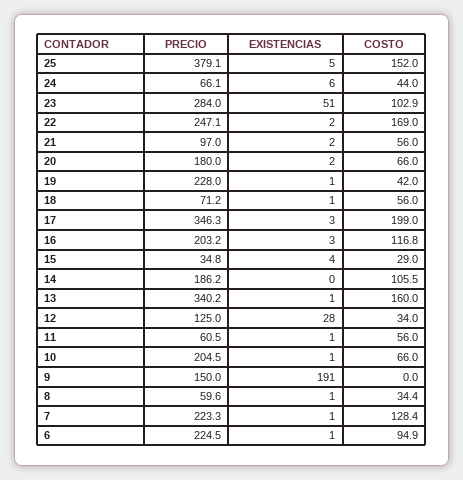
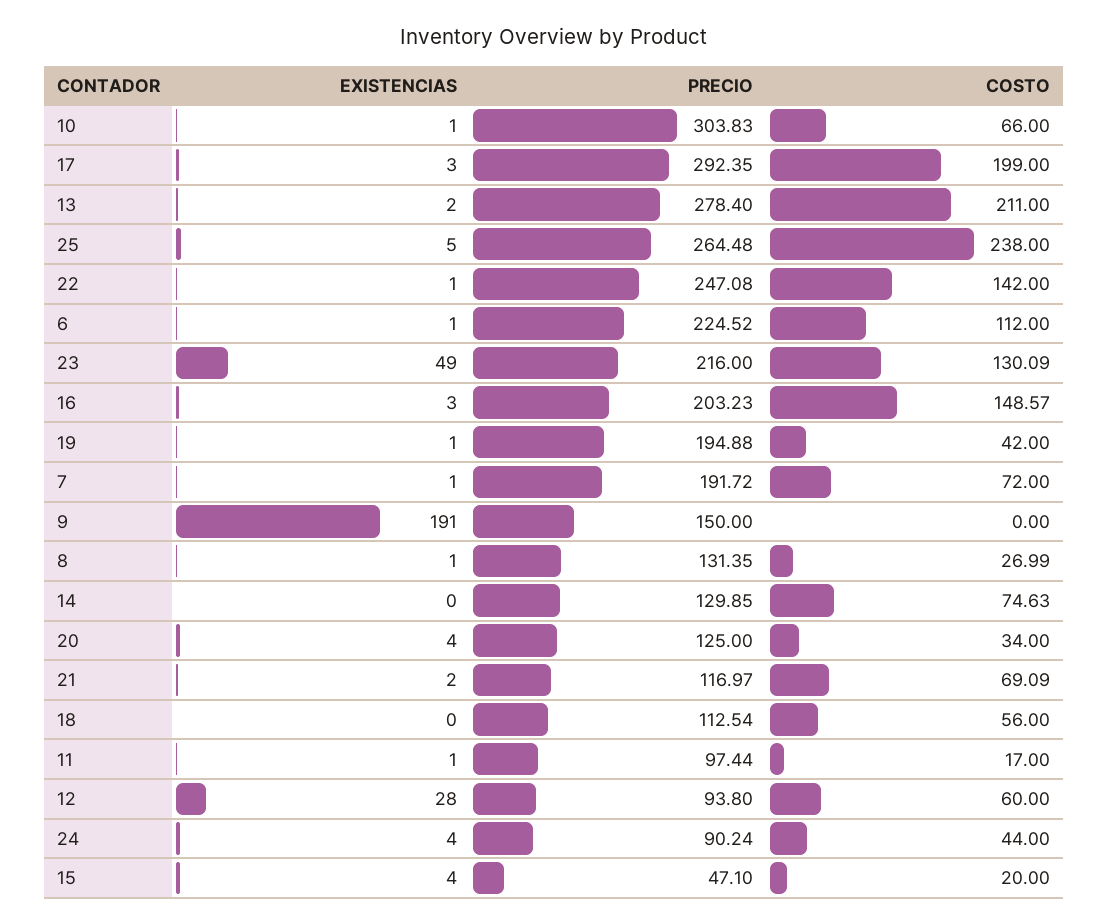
PRECIO, 25: 379.1 -> 264.48
COSTO, 25: 152 -> 238
PRECIO, 24: 66.1 -> 90.24
EXISTENCIAS, 24: 6 -> 4
PRECIO, 23: 284 -> 216
EXISTENCIAS, 23: 51 -> 49
COSTO, 23: 102.9 -> 130.09
EXISTENCIAS, 22: 2 -> 1
COSTO, 22: 169 -> 142
PRECIO, 21: 97 -> 116.97
COSTO, 21: 56 -> 69.09
PRECIO, 20: 180 -> 125
EXISTENCIAS, 20: 2 -> 4
COSTO, 20: 66 -> 34
PRECIO, 19: 228 -> 194.88
PRECIO, 18: 71.2 -> 112.54
EXISTENCIAS, 18: 1 -> 0
PRECIO, 17: 346.3 -> 292.35
COSTO, 16: 116.8 -> 148.57
PRECIO, 15: 34.8 -> 47.1
COSTO, 15: 29 -> 20
PRECIO, 14: 186.2 -> 129.85
COSTO, 14: 105.5 -> 74.63
PRECIO, 13: 340.2 -> 278.4
EXISTENCIAS, 13: 1 -> 2
COSTO, 13: 160 -> 211
PRECIO, 12: 125 -> 93.8
COSTO, 12: 34 -> 60
PRECIO, 11: 60.5 -> 97.44
COSTO, 11: 56 -> 17
PRECIO, 10: 204.5 -> 303.83
PRECIO, 8: 59.6 -> 131.35
COSTO, 8: 34.4 -> 26.99
PRECIO, 7: 223.3 -> 191.72
COSTO, 7: 128.4 -> 72
COSTO, 6: 94.9 -> 112

